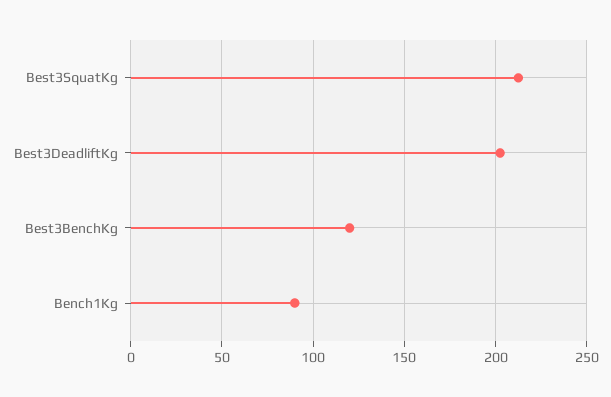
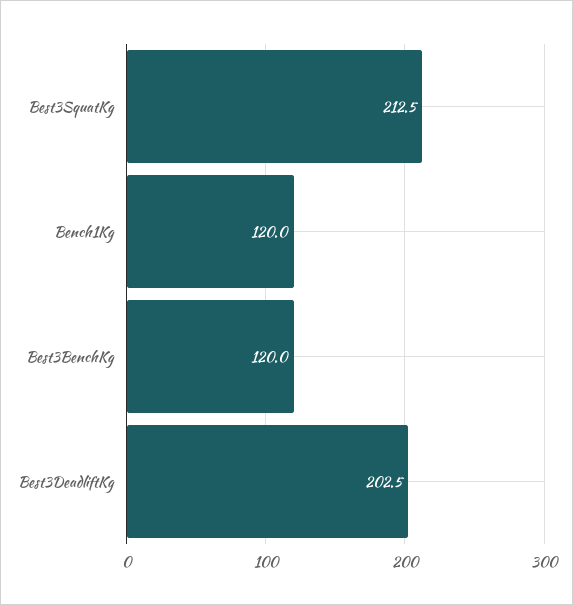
Bench1Kg: 90 -> 120

